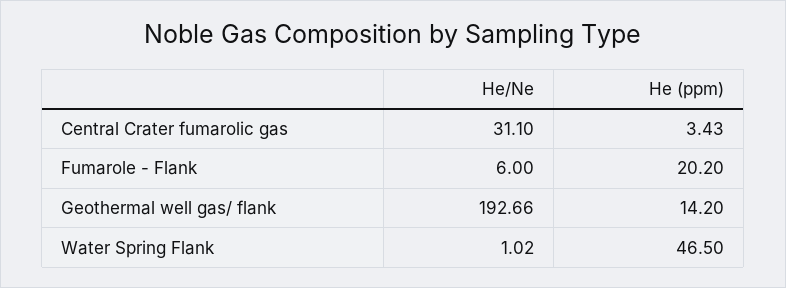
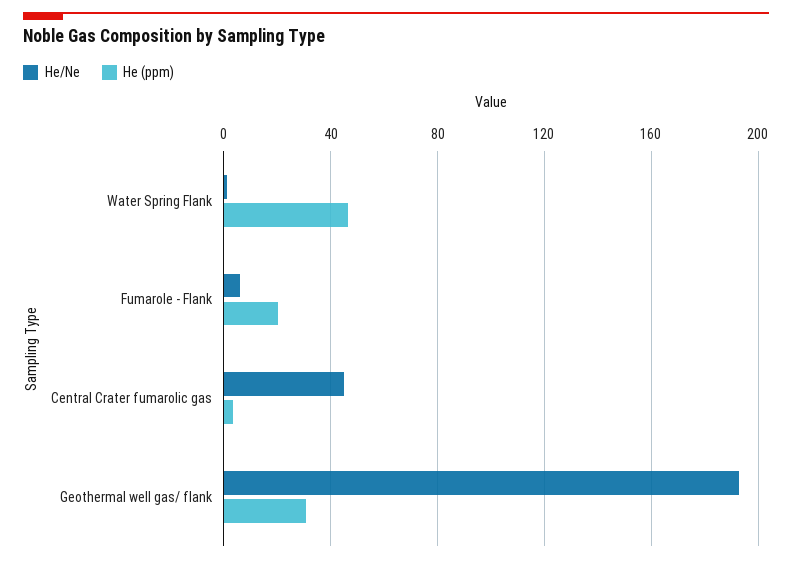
He/Ne, Central Crater fumarolic gas: 31.1 -> 45
He (ppm), Geothermal well gas/ flank: 14.2 -> 30

